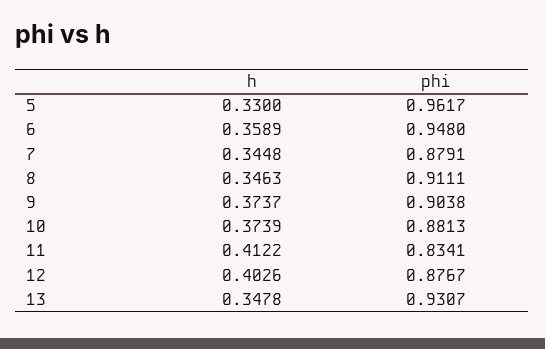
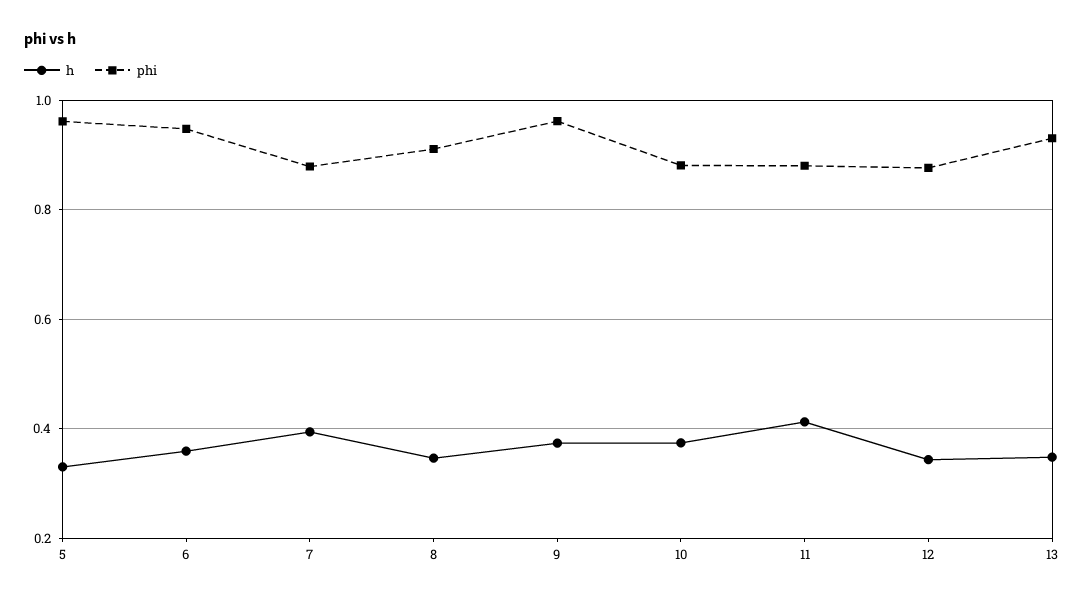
h, 7: 0.3448 -> 0.4
phi, 9: 0.9038 -> 0.96
phi, 11: 0.8341 -> 0.88
h, 12: 0.4026 -> 0.34

